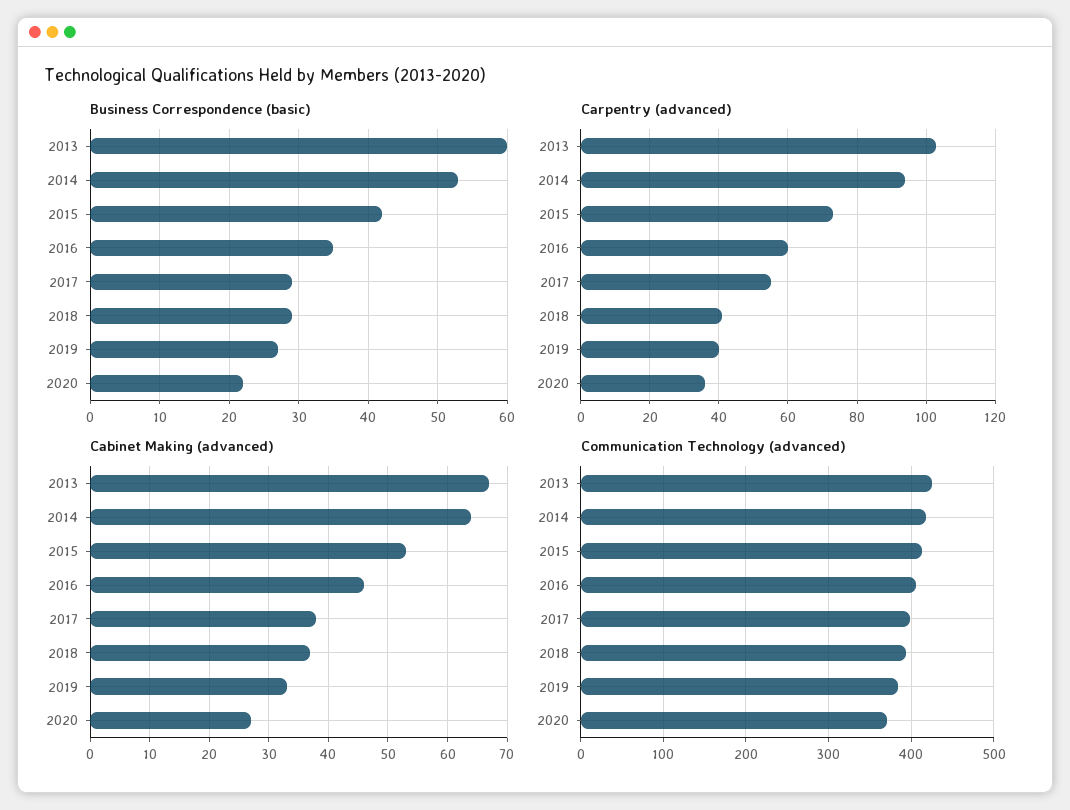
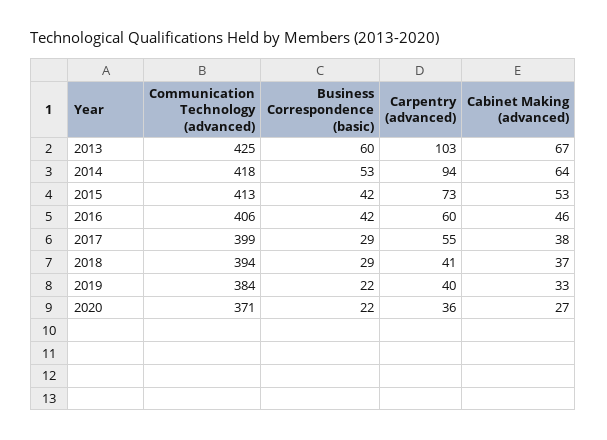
Business Correspondence (basic), 2016: 35 -> 42
Business Correspondence (basic), 2019: 27 -> 22

